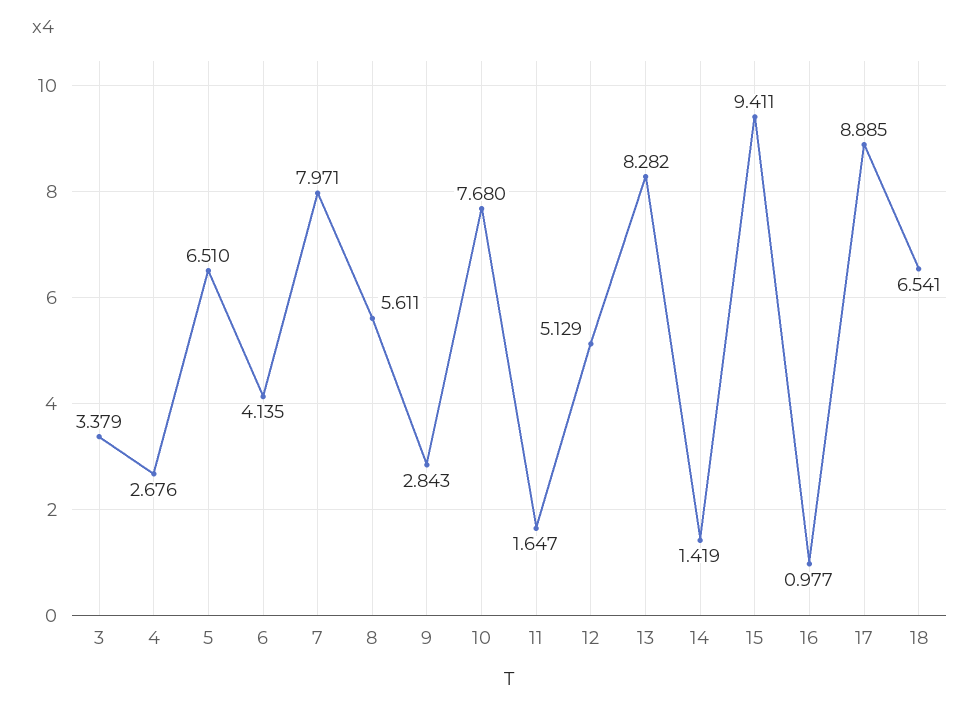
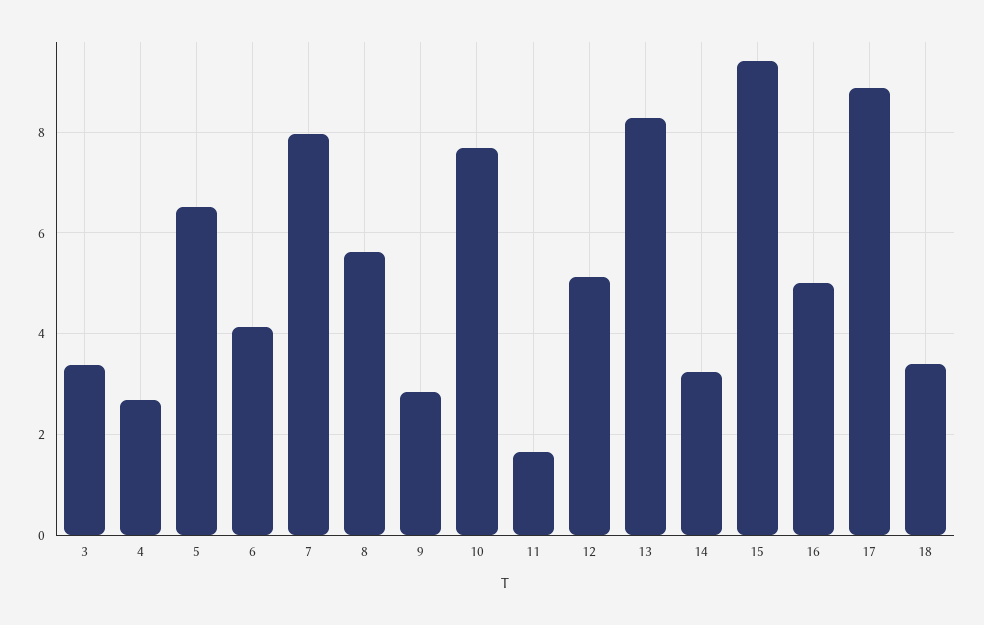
14: 1.419 -> 3.2
16: 0.977 -> 5
18: 6.541 -> 3.4

